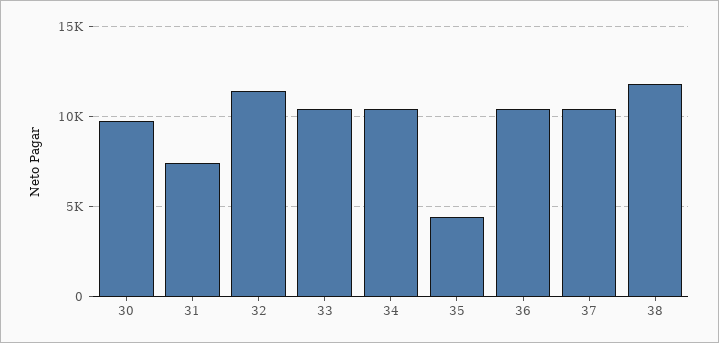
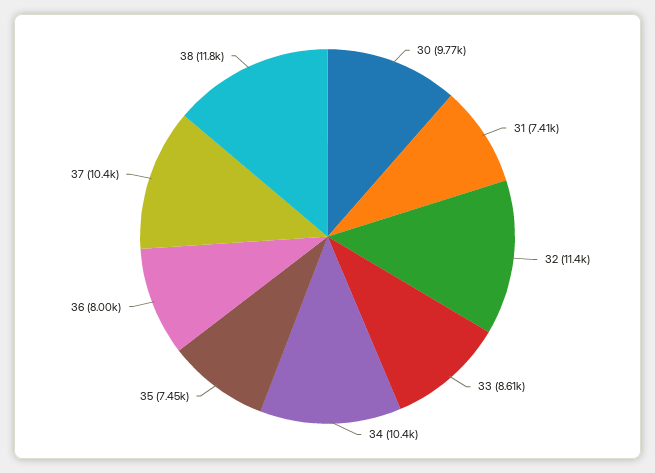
33: 10500 -> 8610
35: 4500 -> 7450
36: 10500 -> 8000

